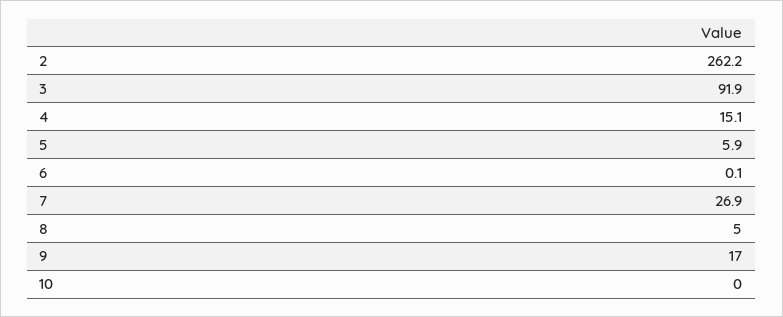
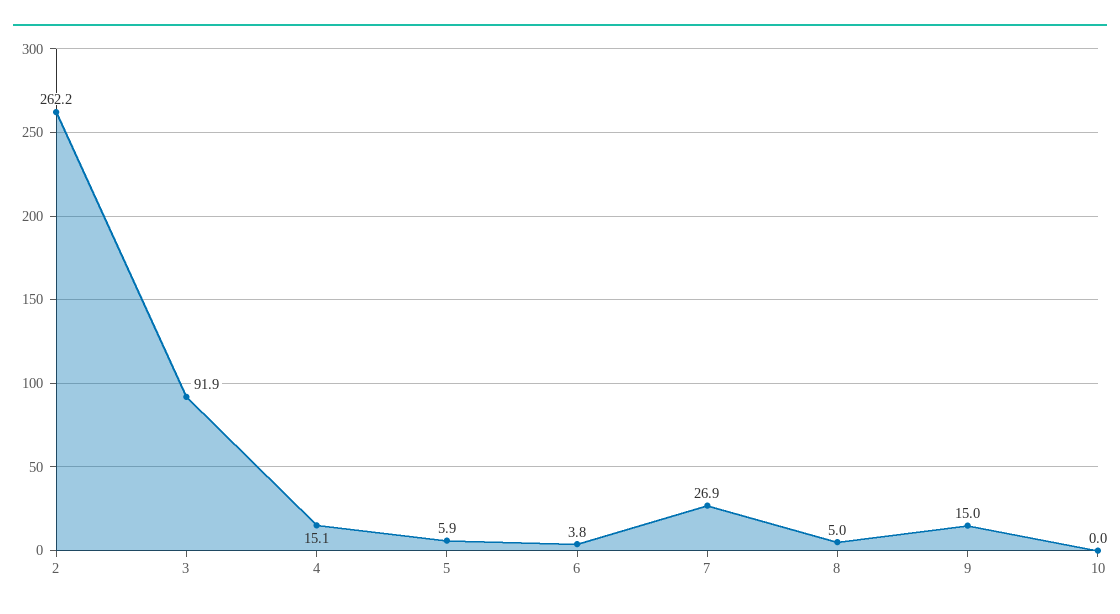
6: 0.1 -> 3.8
9: 17 -> 15

